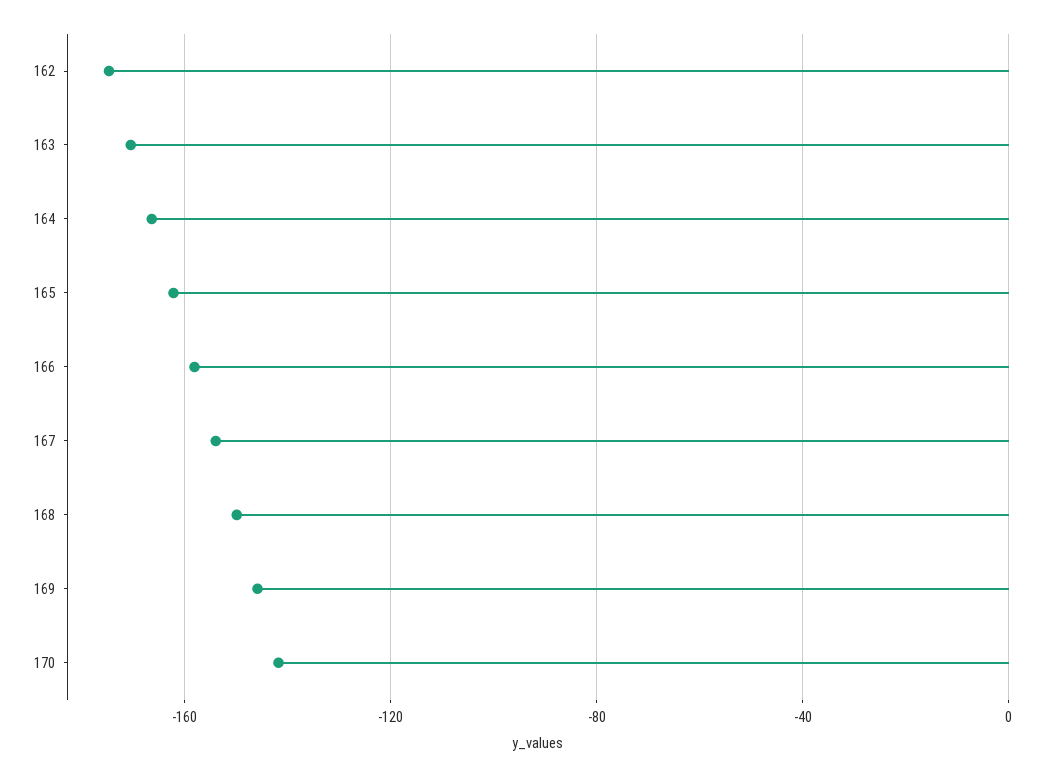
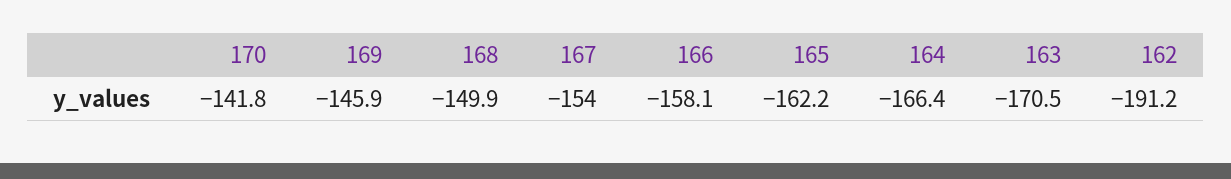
162: -175 -> -191.2

